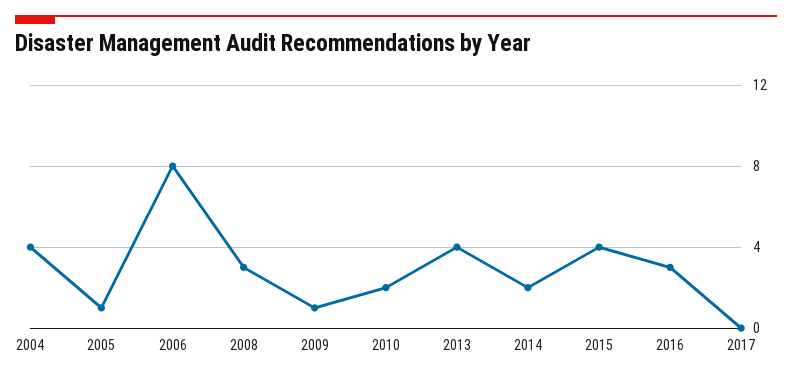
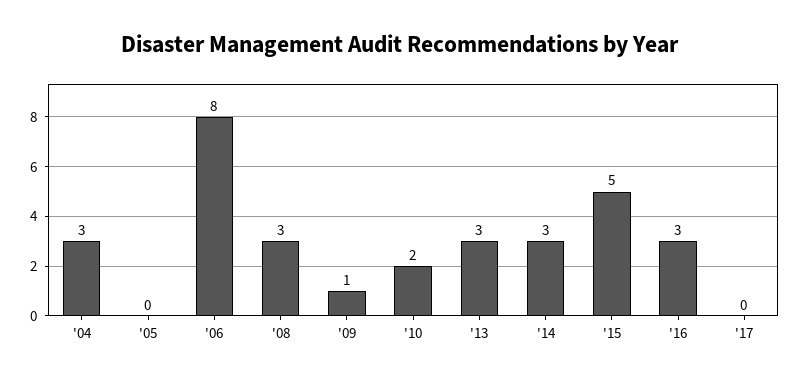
2004: 4 -> 3
2005: 1 -> 0
2013: 4 -> 3
2014: 2 -> 3
2015: 4 -> 5

